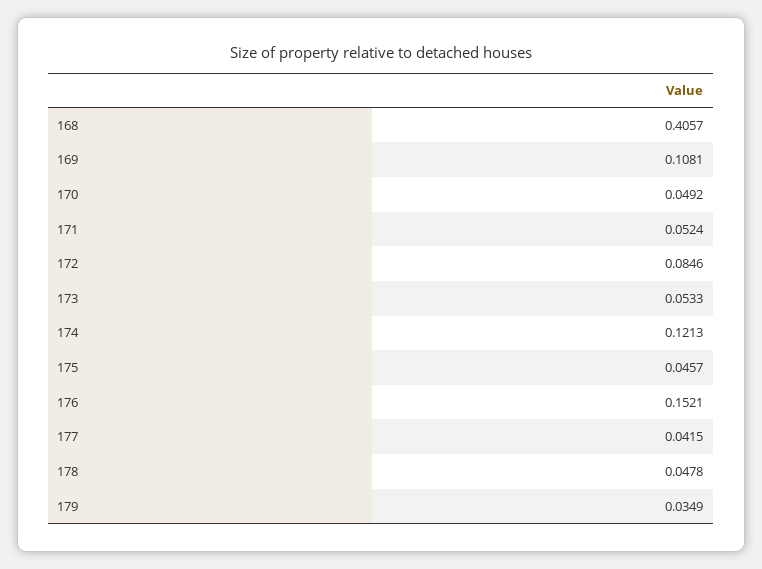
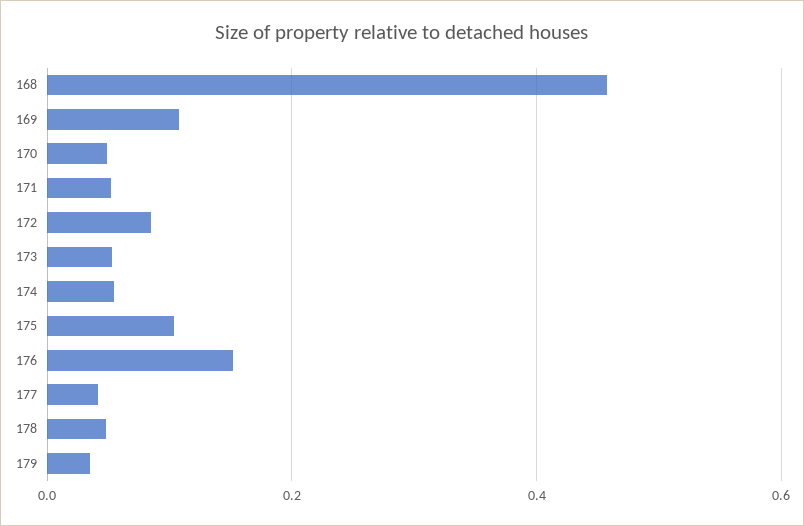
168: 0.4057 -> 0.46
174: 0.1213 -> 0.06
175: 0.0457 -> 0.1

